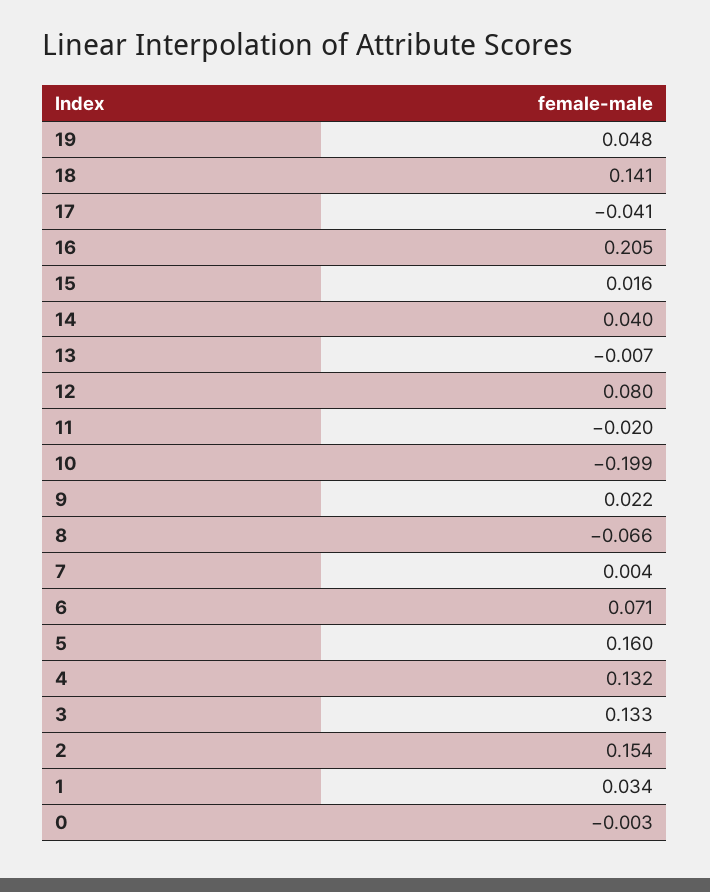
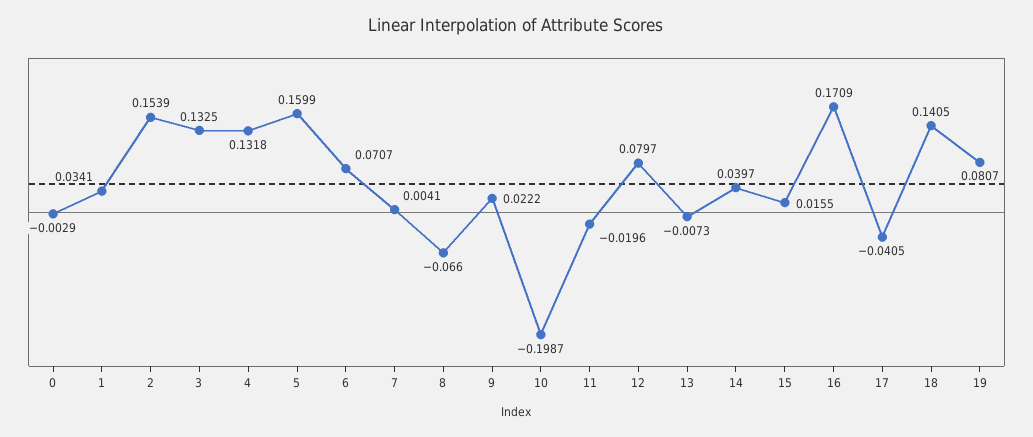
19: 0.048 -> 0.0807
16: 0.205 -> 0.1709

